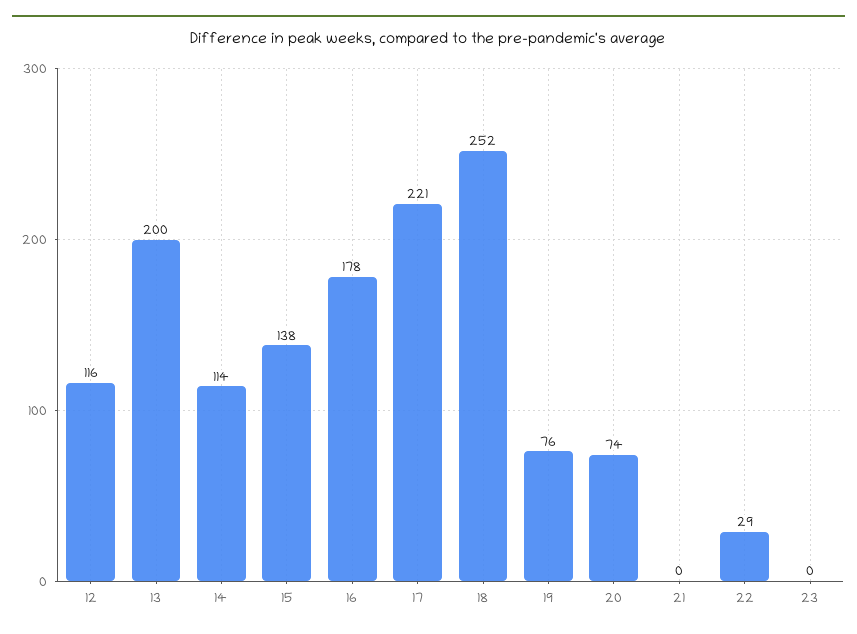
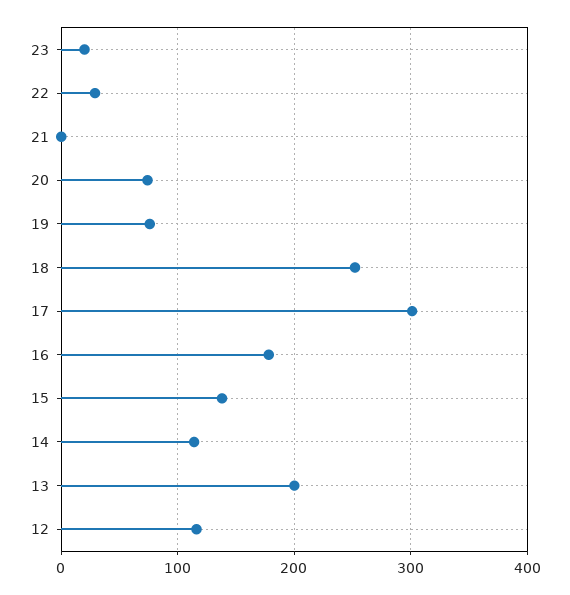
17: 221 -> 300
23: 0 -> 20

